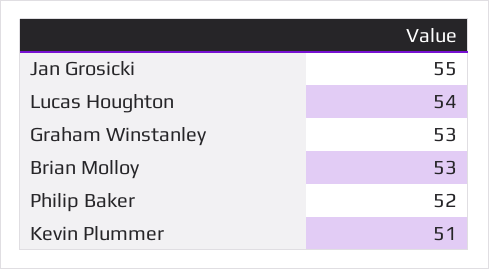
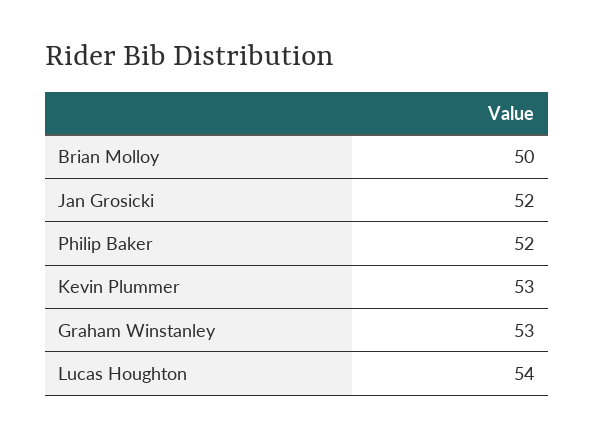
Jan Grosicki: 55 -> 52
Brian Molloy: 53 -> 50
Kevin Plummer: 51 -> 53

